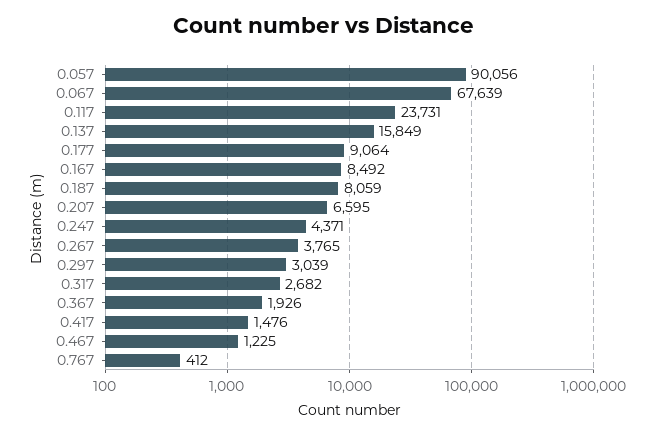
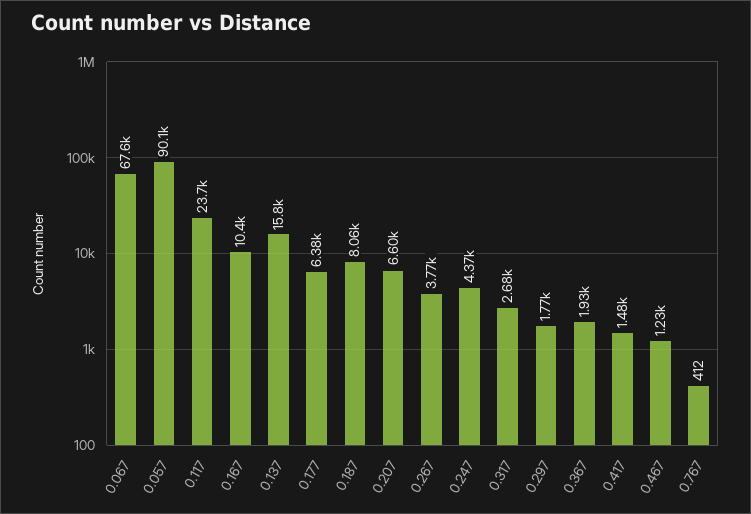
0.177: 9064 -> 6380
0.167: 8492 -> 10400
0.297: 3039 -> 1770

